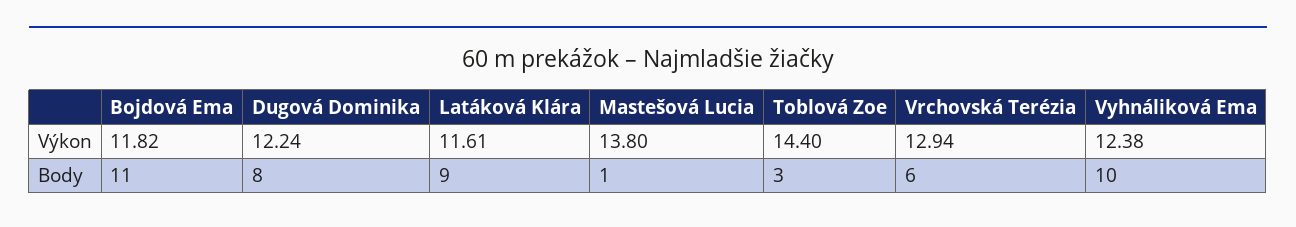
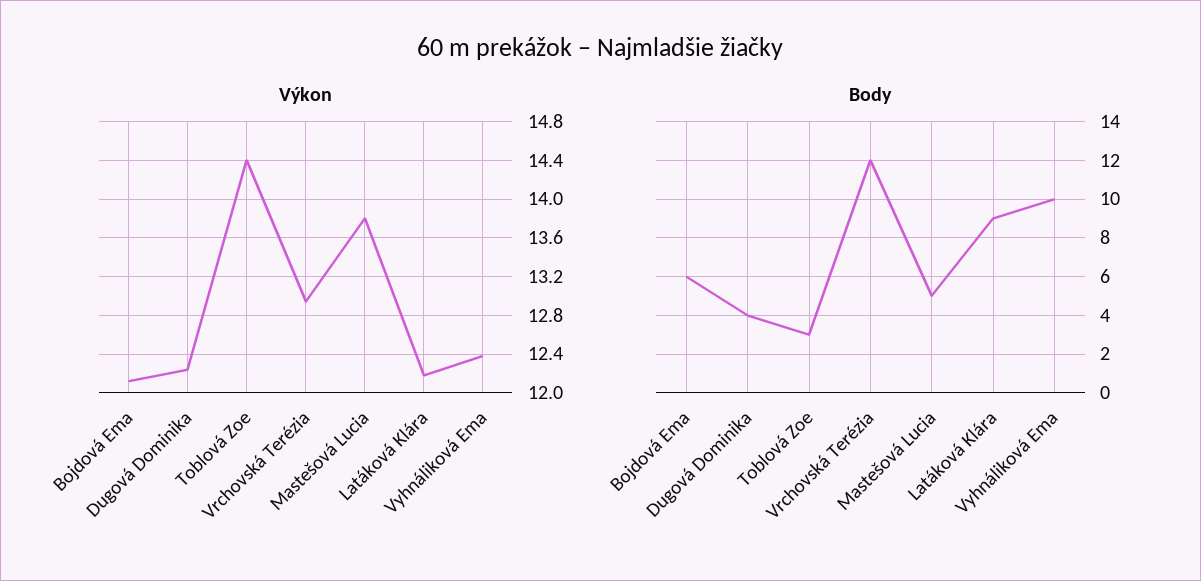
Výkon, Bojdová Ema: 11.82 -> 12.1
Výkon, Latáková Klára: 11.61 -> 12.2
Body, Bojdová Ema: 11 -> 6
Body, Dugová Dominika: 8 -> 4
Body, Mastešová Lucia: 1 -> 5
Body, Vrchovská Terézia: 6 -> 12

